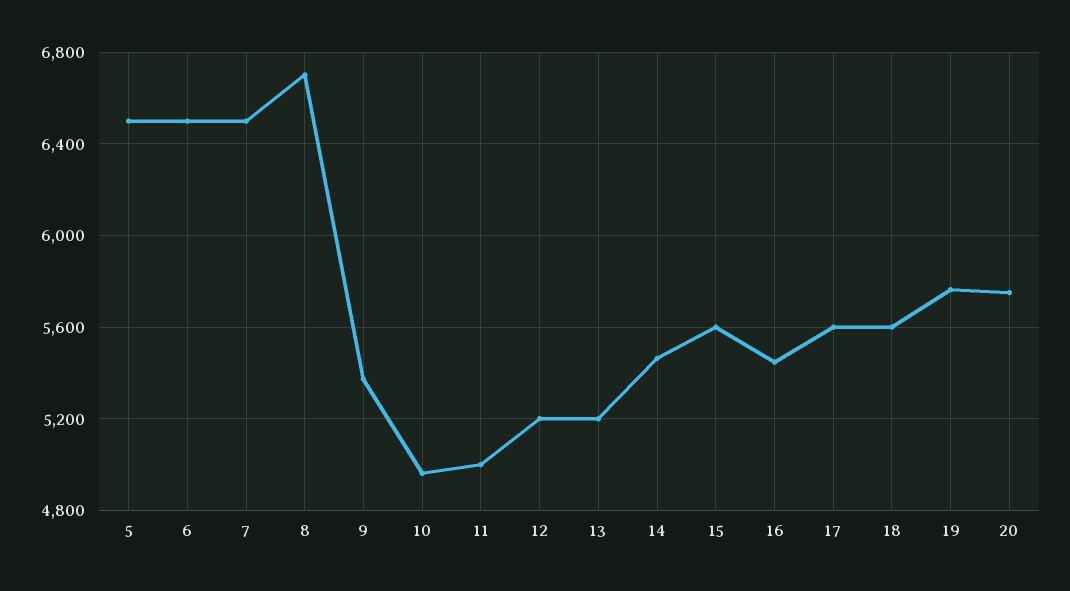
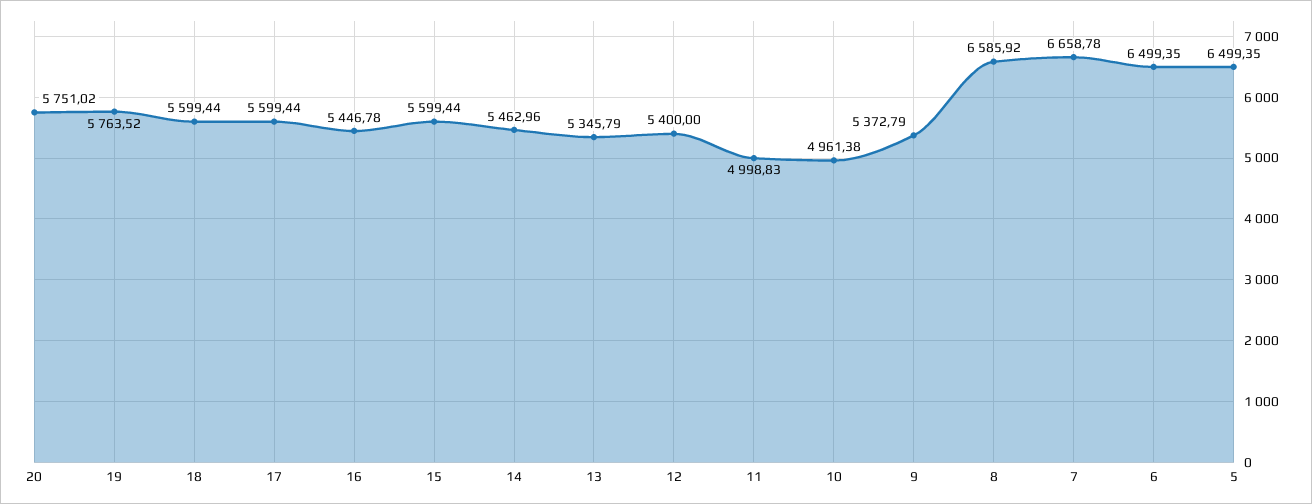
7: 6500 -> 6658.78
8: 6700 -> 6585.92
12: 5200 -> 5400
13: 5200 -> 5345.79

